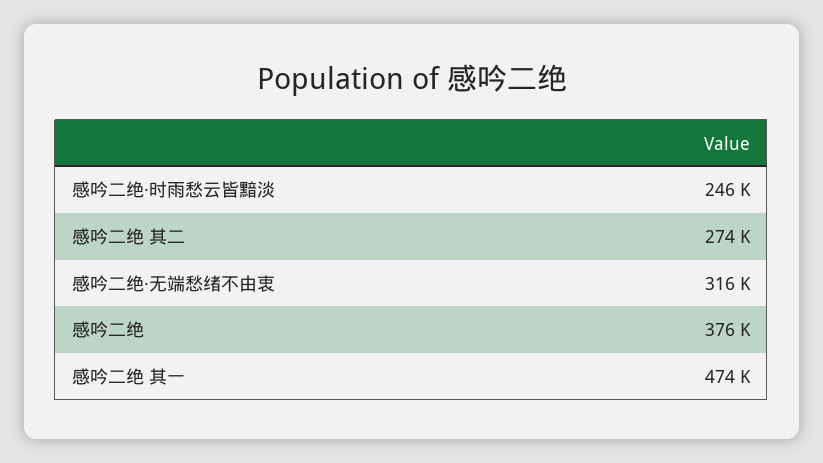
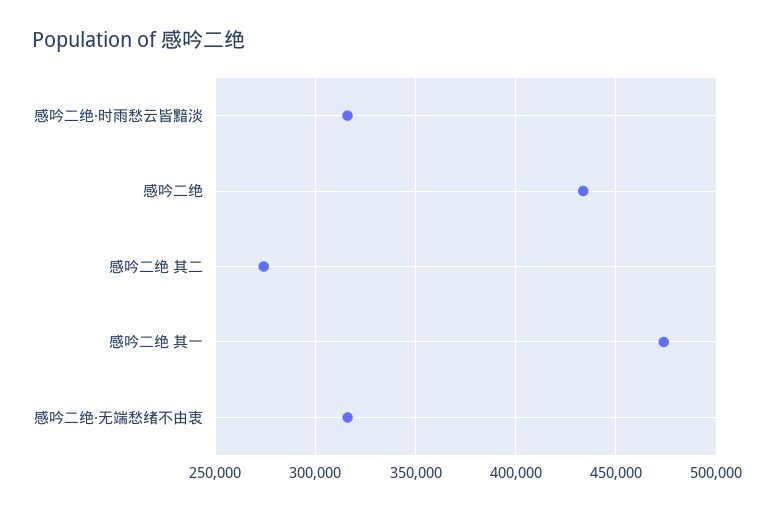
感吟二绝·时雨愁云皆黯淡: 246000 -> 315000
感吟二绝: 376000 -> 435000

